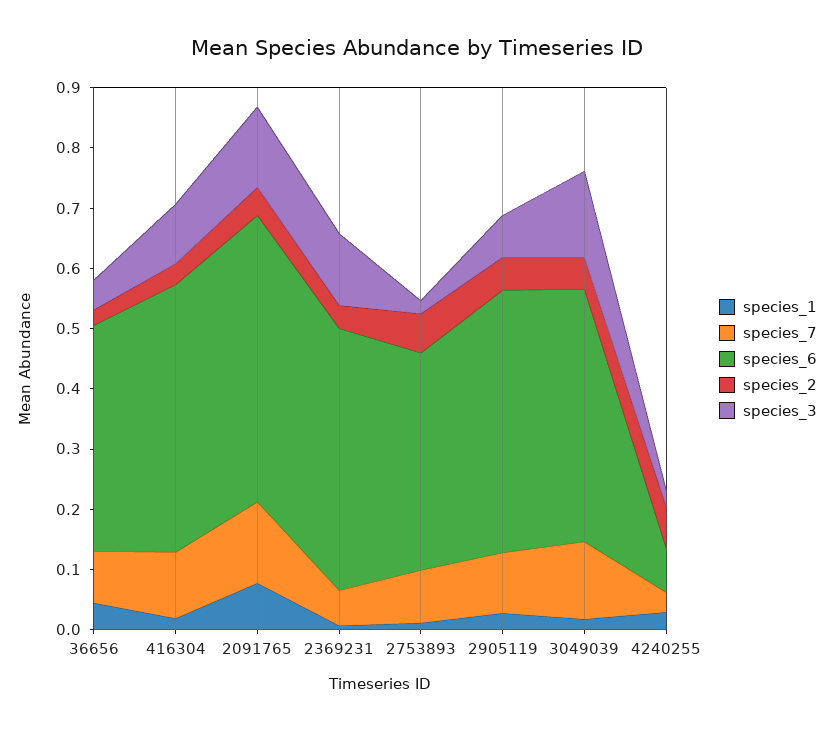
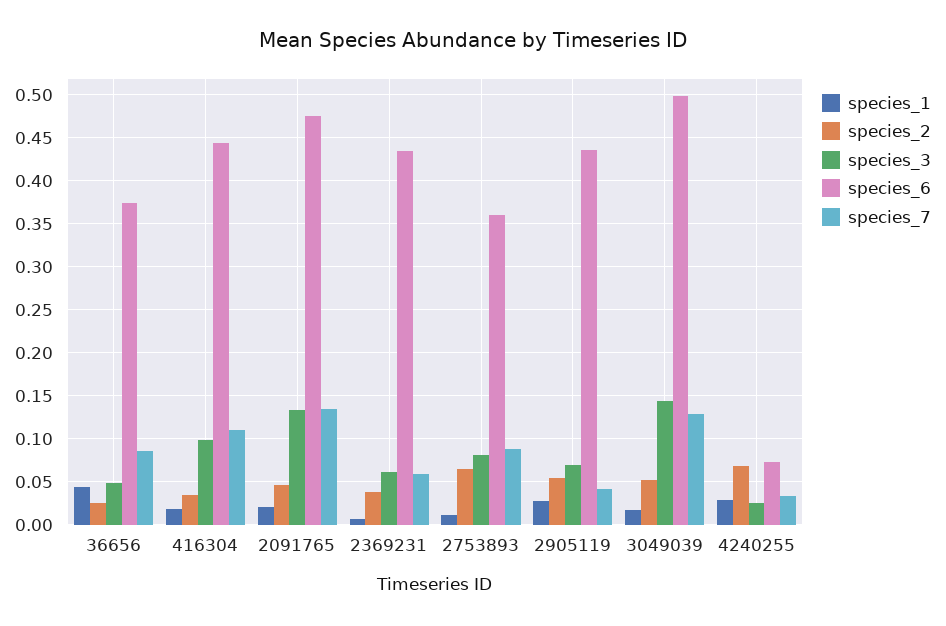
species_1, 2091765: 0.08 -> 0.02
species_3, 2369231: 0.12 -> 0.06
species_3, 2753893: 0.02 -> 0.08
species_7, 2905119: 0.1 -> 0.04
species_6, 3049039: 0.42 -> 0.5

